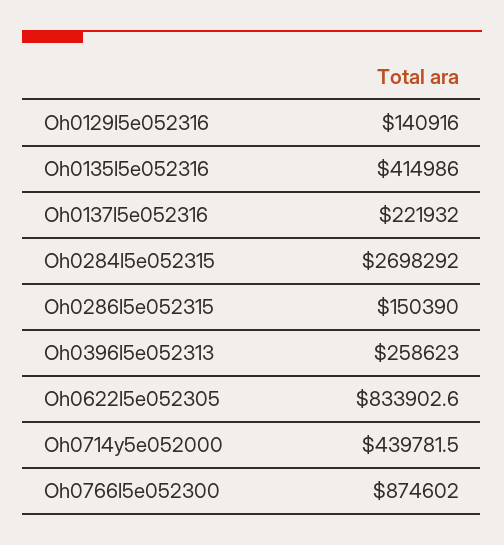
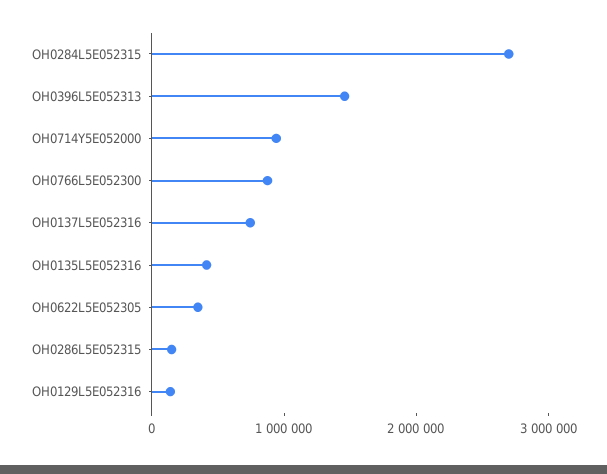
Oh0137l5e052316: 221932 -> 800000
Oh0396l5e052313: 258623 -> 1400000
Oh0622l5e052305: 833902.6 -> 400000
Oh0714y5e052000: 439781.5 -> 1000000

